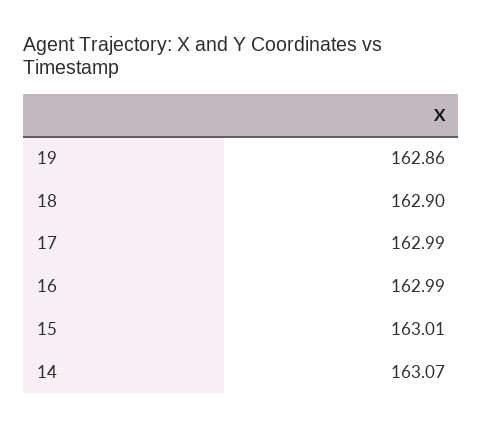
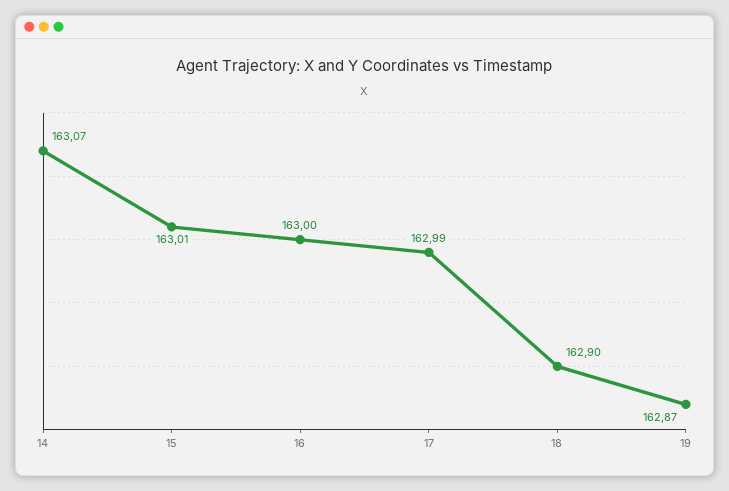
19: 162.86 -> 162.87
16: 162.99 -> 163

